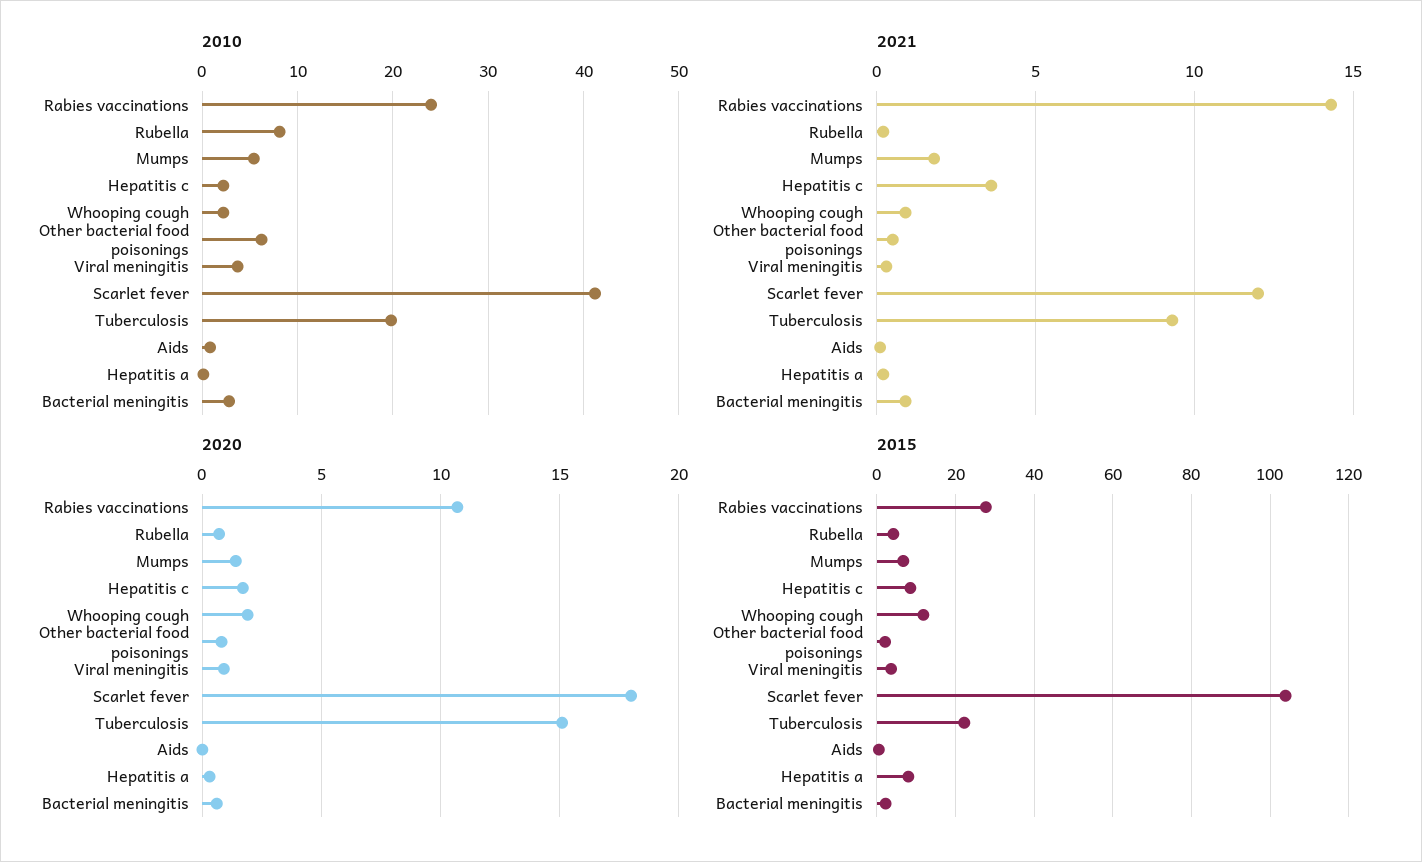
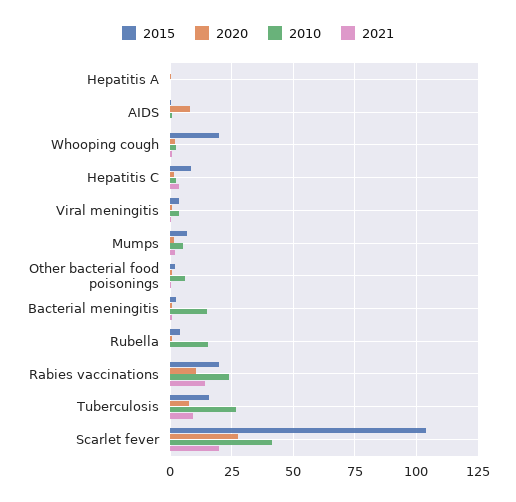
2010, Rubella: 8 -> 15
2010, Tuberculosis: 20 -> 27.5
2010, Bacterial meningitis: 3 -> 15
2021, Scarlet fever: 12 -> 20
2020, Scarlet fever: 18 -> 27.5
2020, Tuberculosis: 15 -> 7.5
2020, Aids: 0 -> 7.5
2015, Rabies vaccinations: 28 -> 20
2015, Whooping cough: 12 -> 20
2015, Tuberculosis: 22 -> 15
2015, Hepatitis a: 8 -> 0

